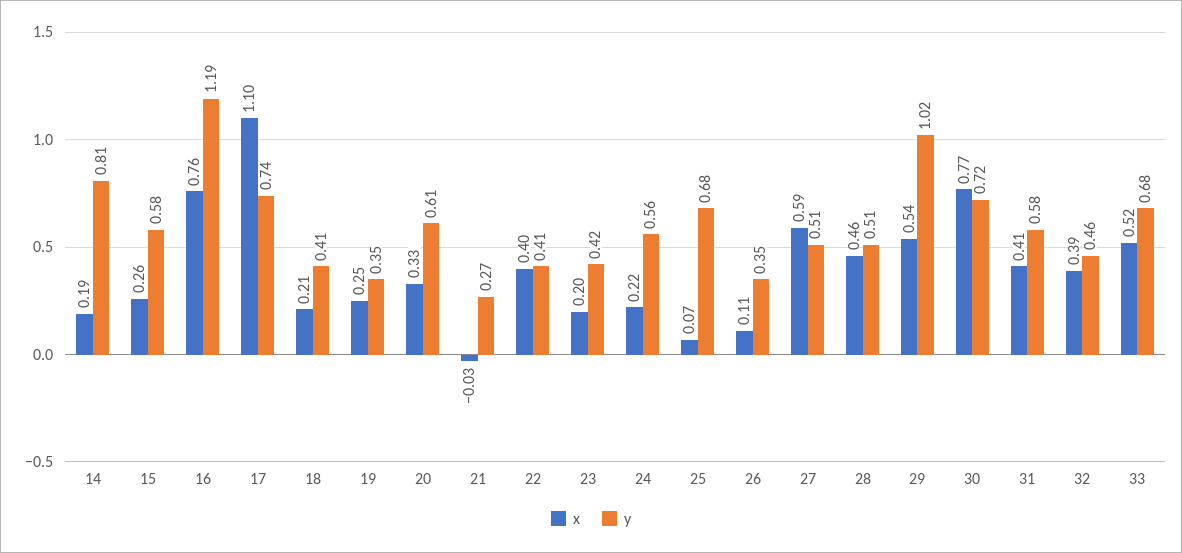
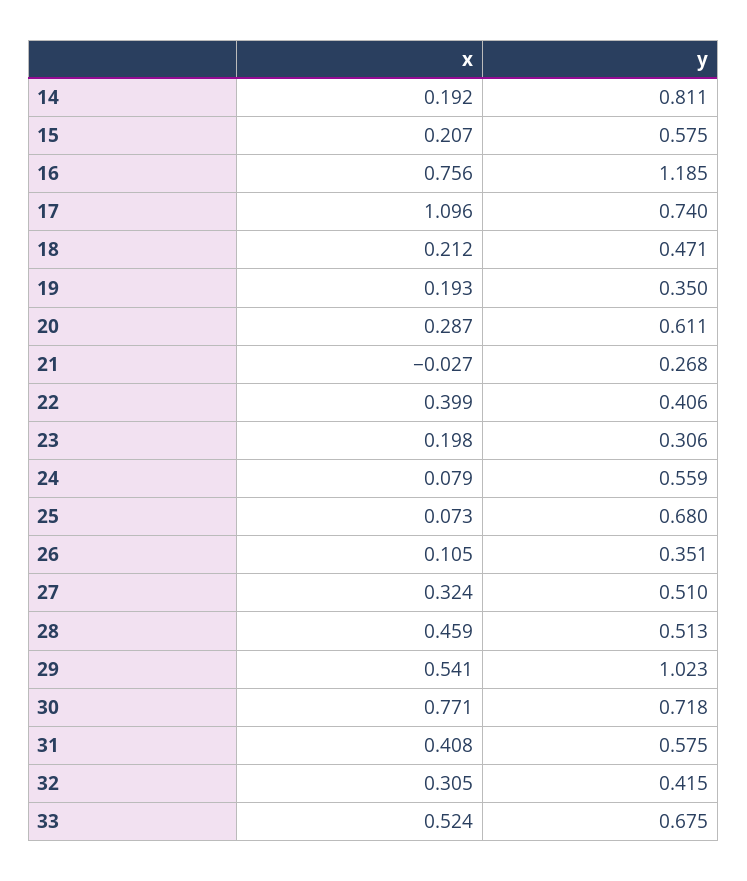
x, 15: 0.26 -> 0.207
y, 18: 0.41 -> 0.471
x, 19: 0.25 -> 0.193
x, 20: 0.33 -> 0.287
y, 23: 0.42 -> 0.306
x, 24: 0.22 -> 0.079
x, 27: 0.59 -> 0.324
x, 32: 0.39 -> 0.305
y, 32: 0.46 -> 0.415

